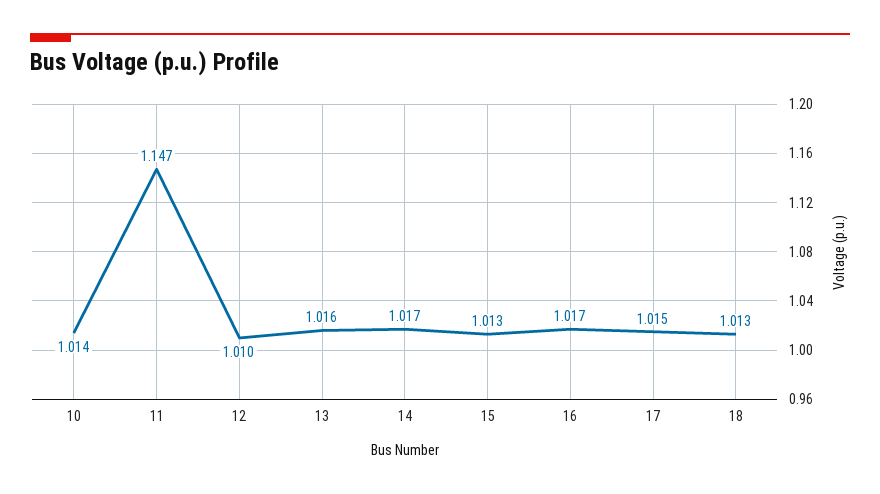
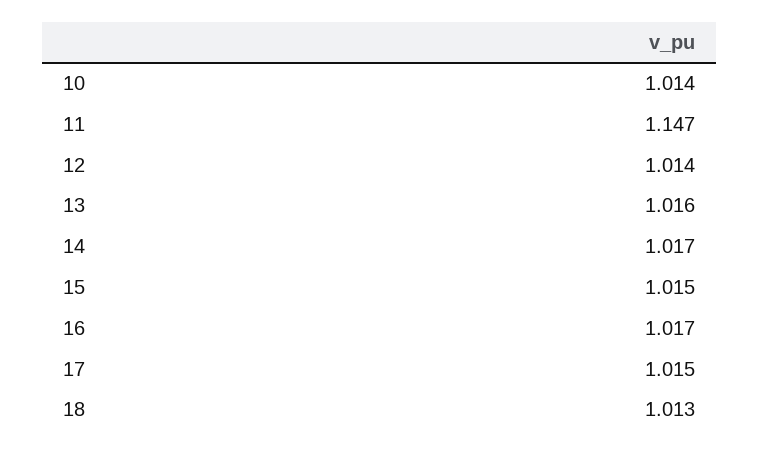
12: 1.01 -> 1.014
15: 1.013 -> 1.015

